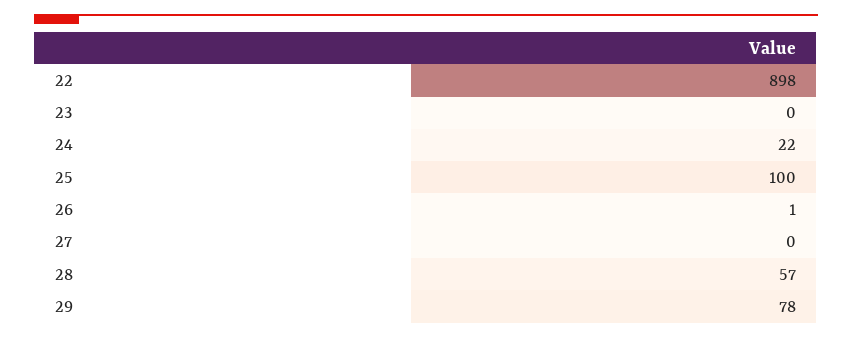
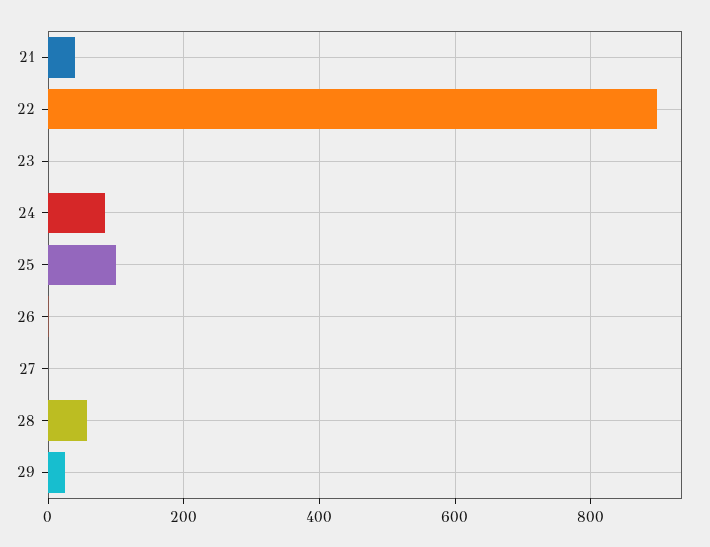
24: 22 -> 80
29: 78 -> 20
21: none -> 40

